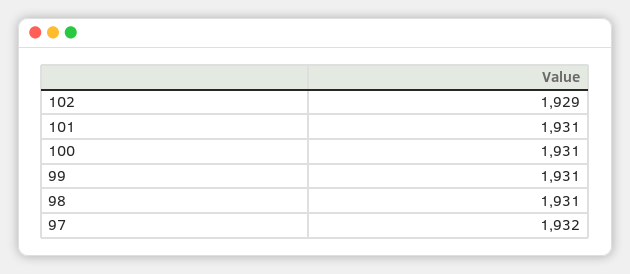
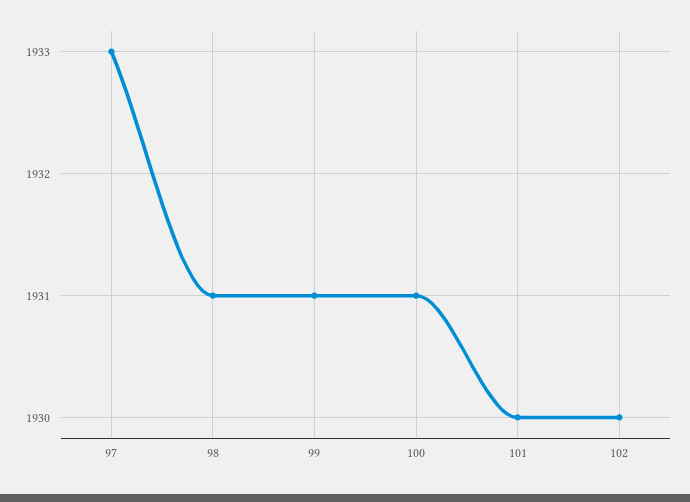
102: 1929 -> 1930
101: 1931 -> 1930
97: 1932 -> 1933

